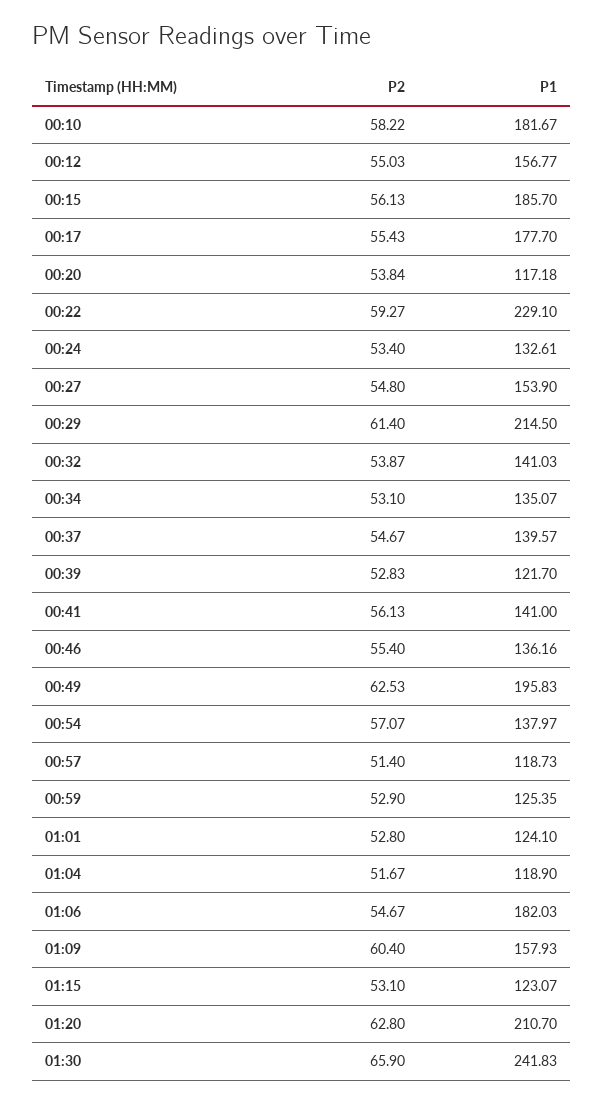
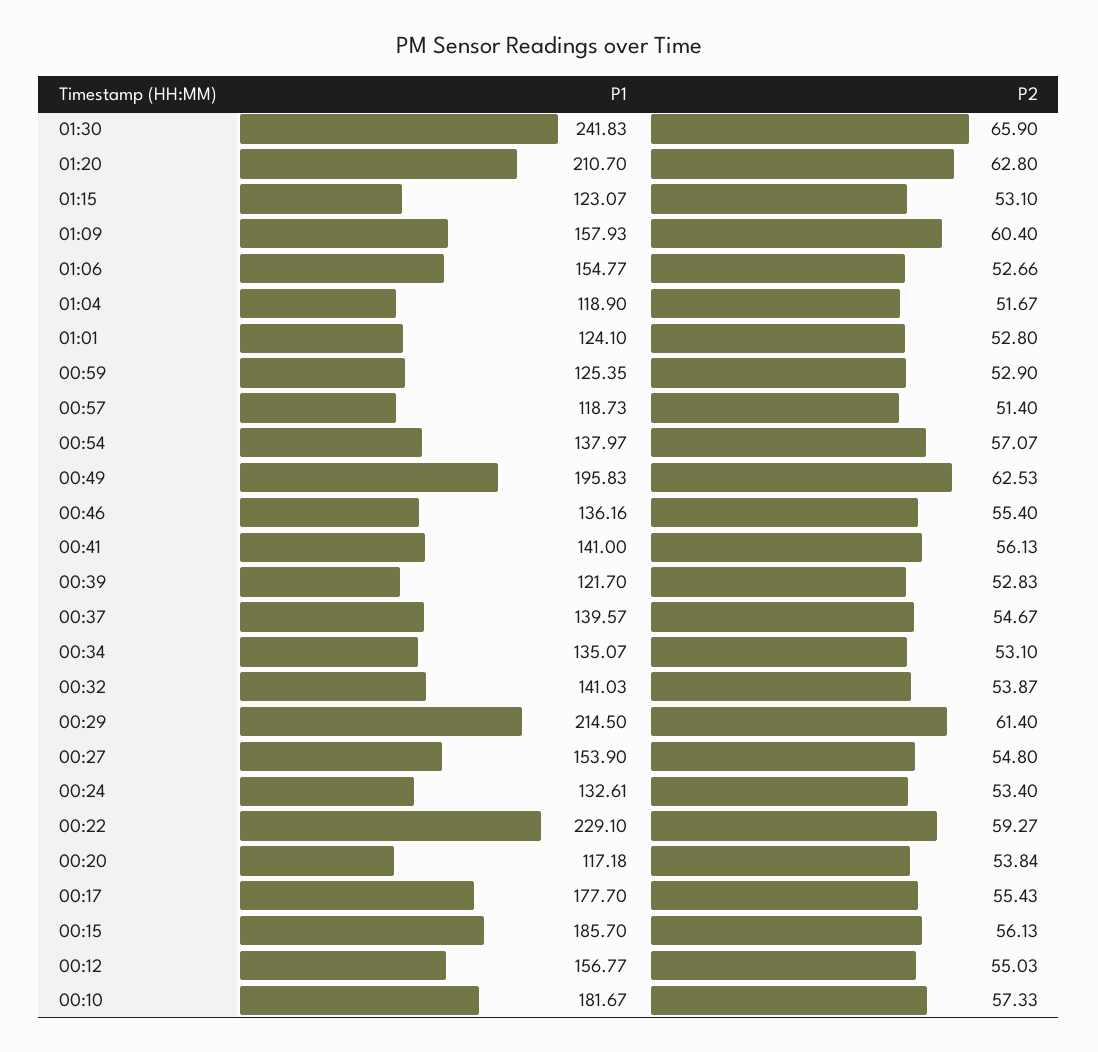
P2, 00:10: 58.22 -> 57.33
P2, 01:06: 54.67 -> 52.66
P1, 01:06: 182.03 -> 154.77

